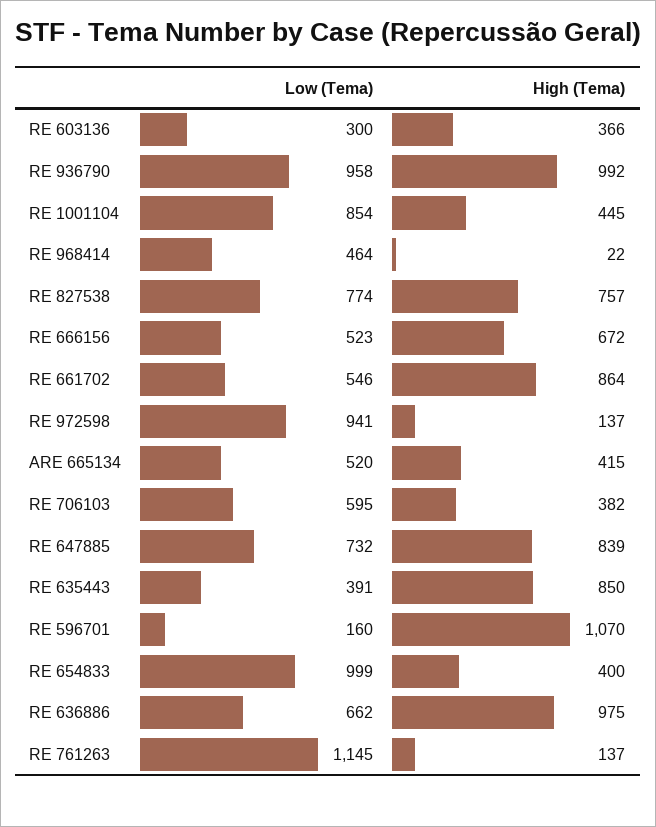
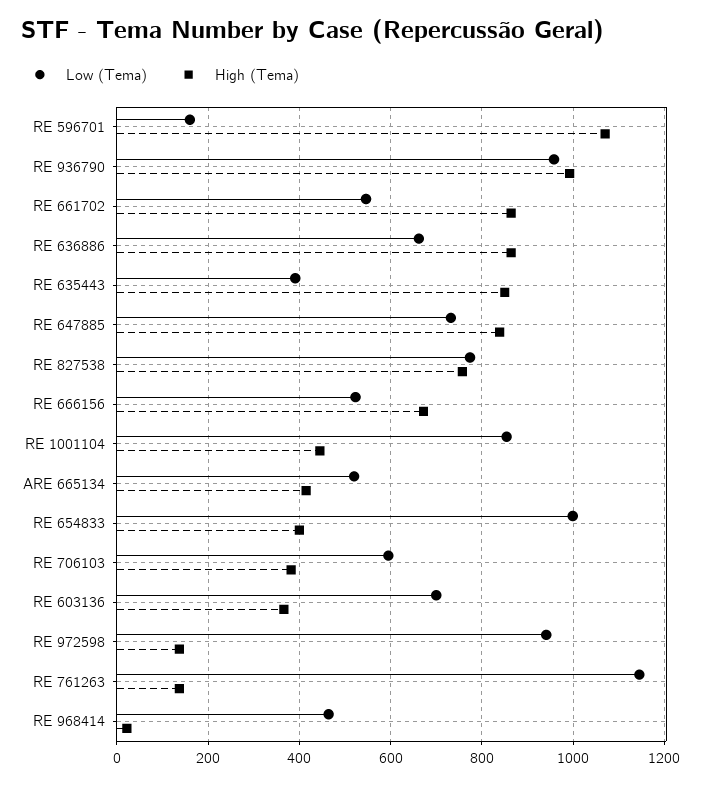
Low (Tema), RE 603136: 300 -> 700
High (Tema), RE 636886: 975 -> 860

